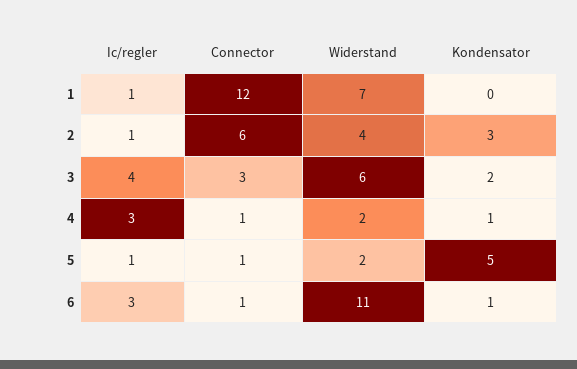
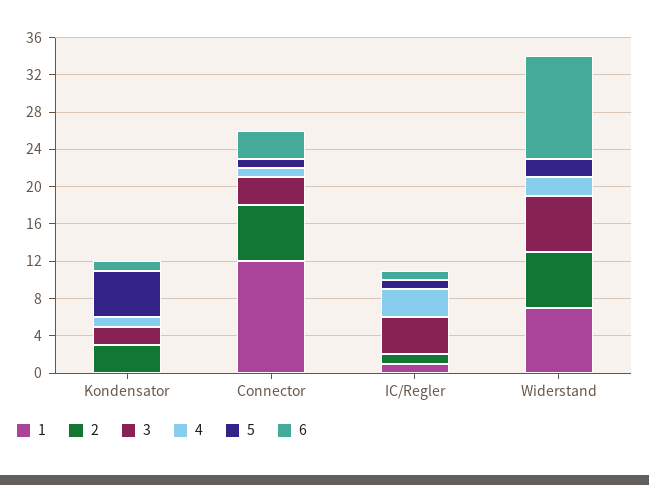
2, Widerstand: 4 -> 6
6, Ic/regler: 3 -> 1
6, Connector: 1 -> 3

